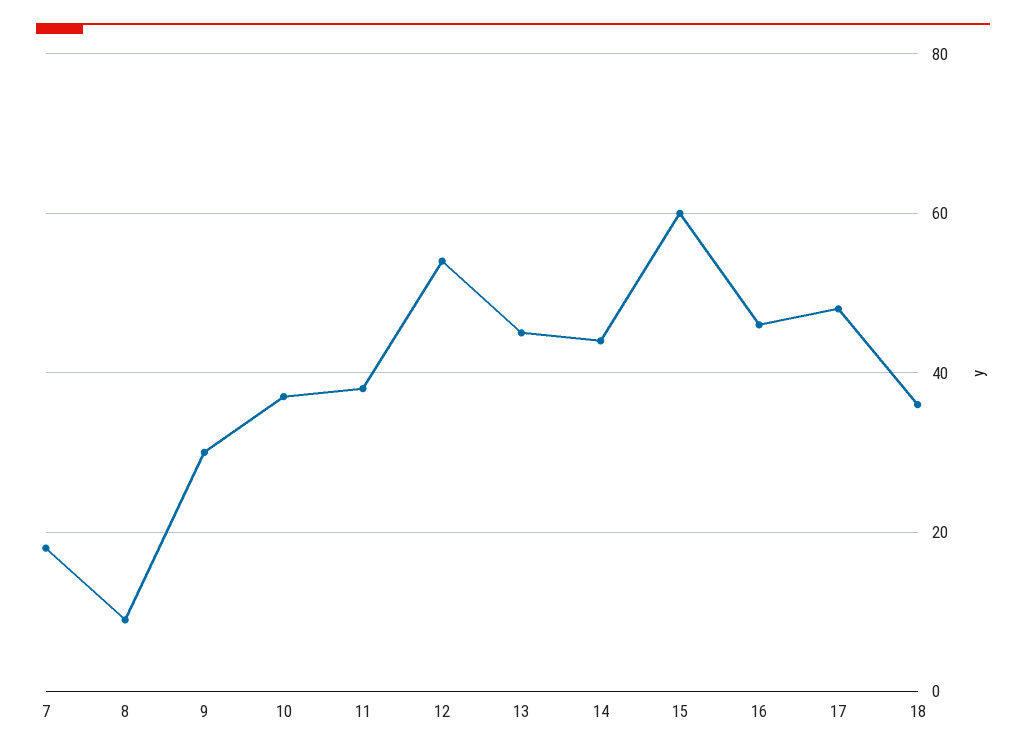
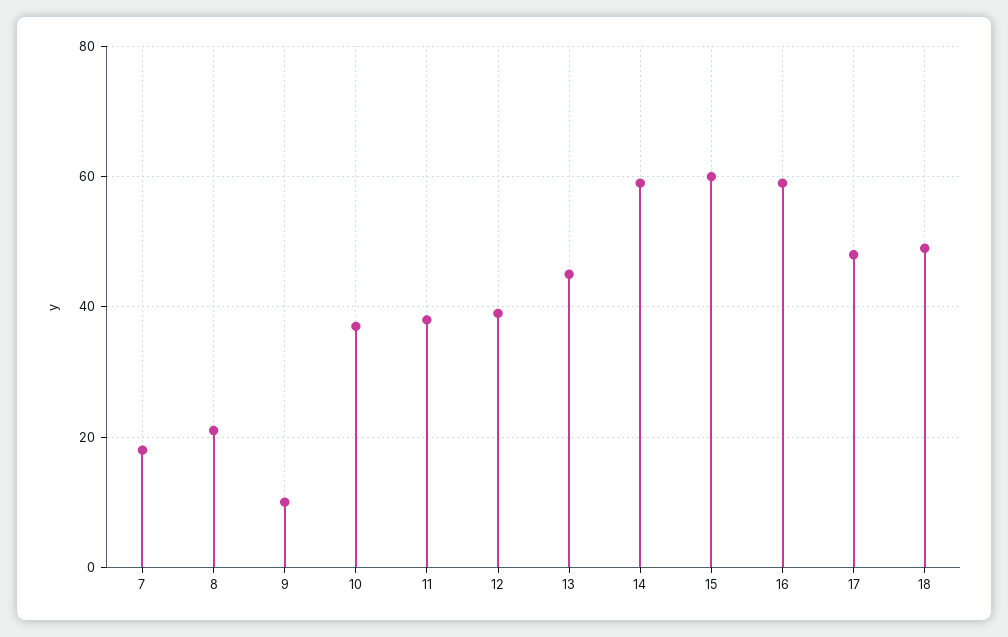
8: 10 -> 20
9: 30 -> 10
12: 55 -> 40
14: 45 -> 60
16: 45 -> 60
18: 35 -> 50

